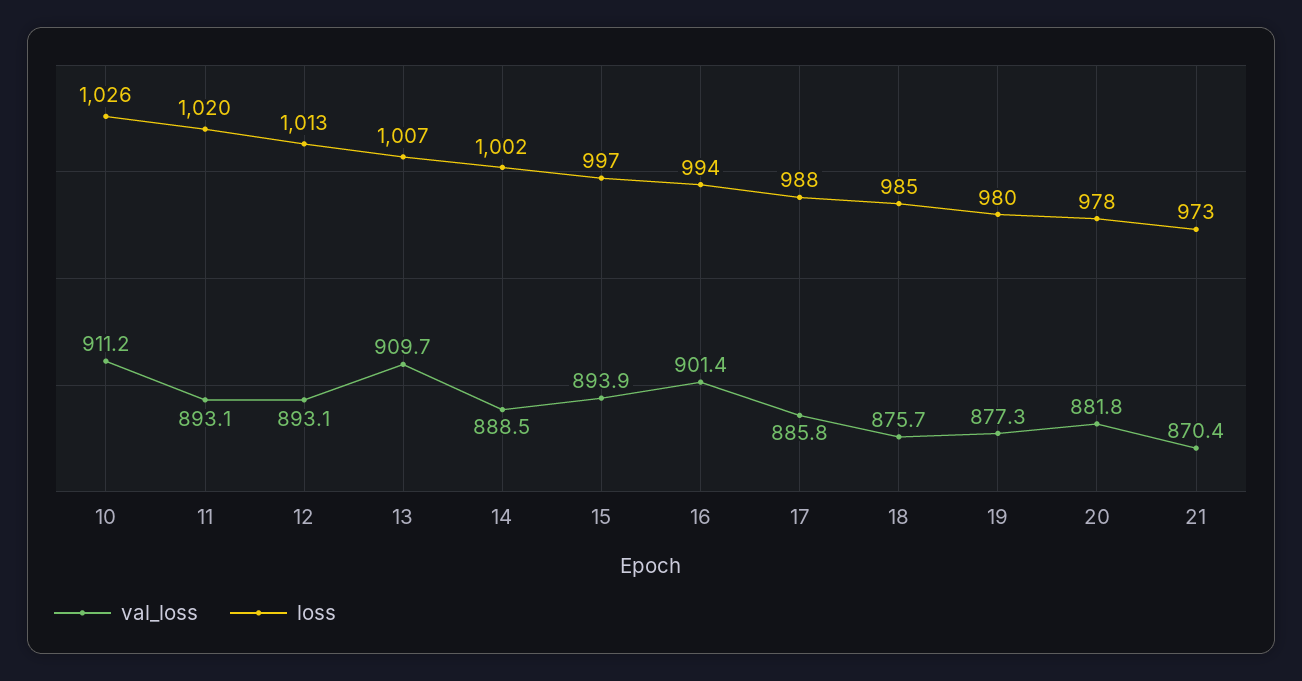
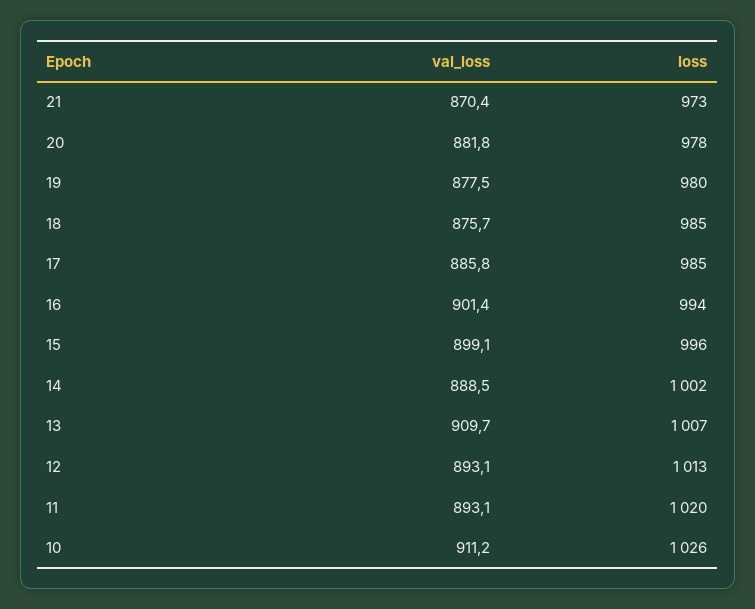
val_loss, 15: 893.9 -> 899.1
loss, 15: 997 -> 996
loss, 17: 988 -> 985
val_loss, 19: 877.3 -> 877.5

